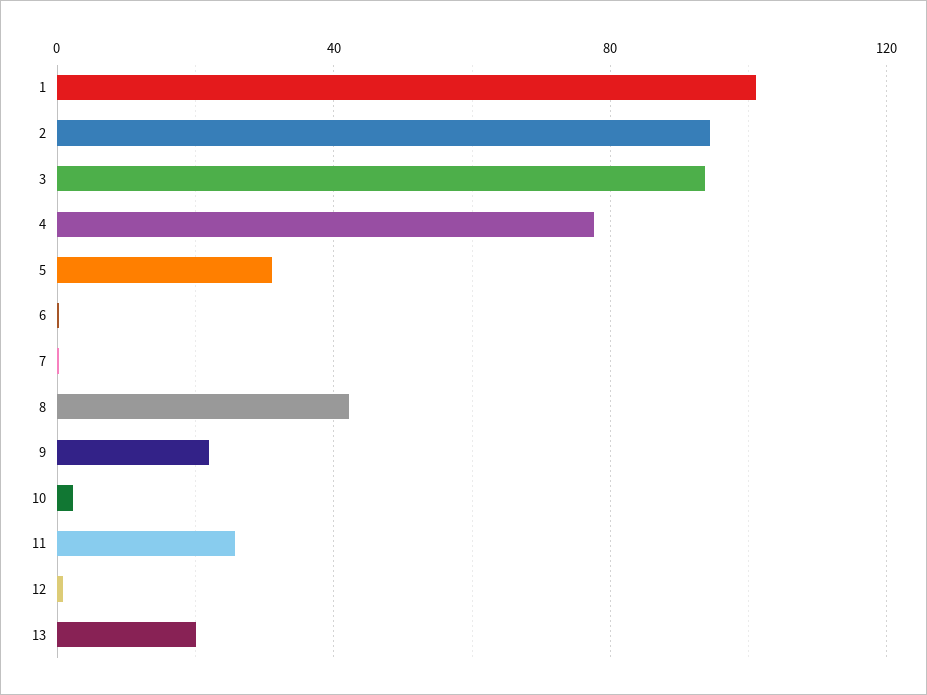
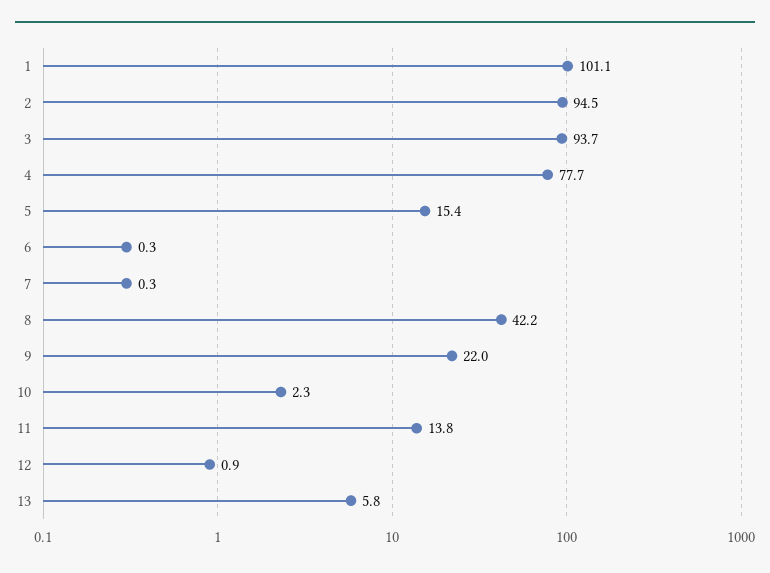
5: 30 -> 15.4
11: 25 -> 13.8
13: 20 -> 5.8

